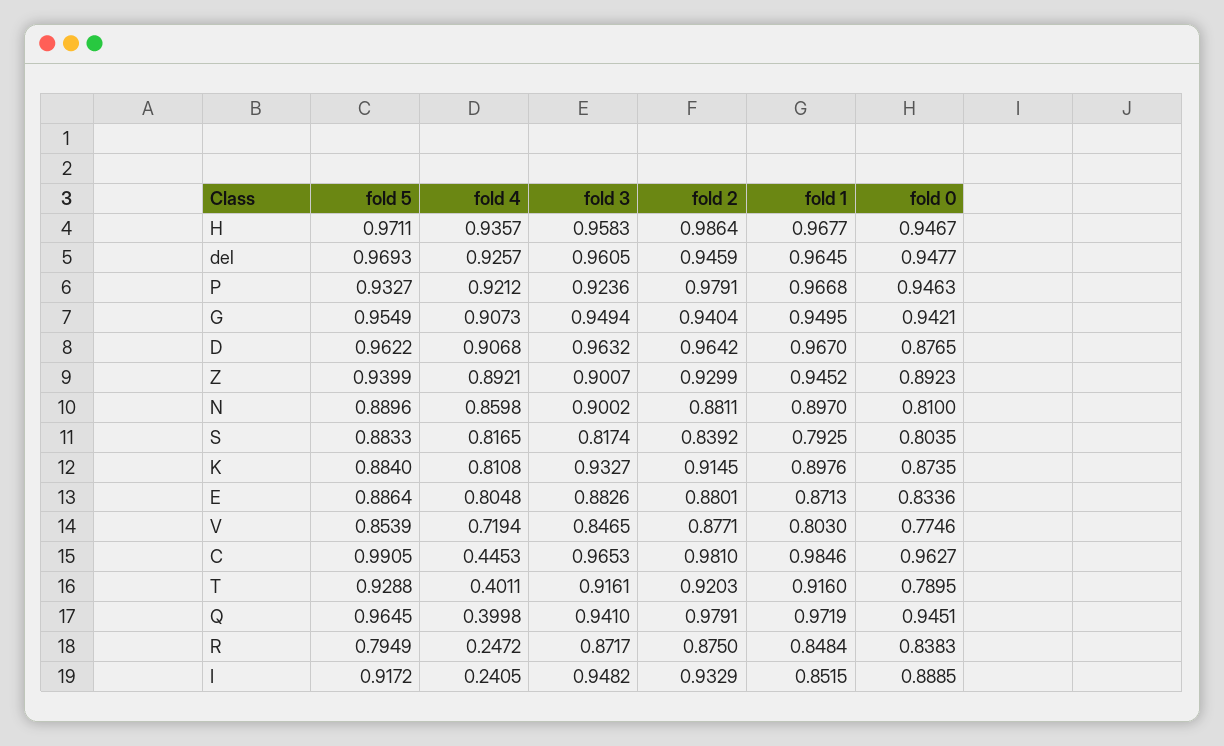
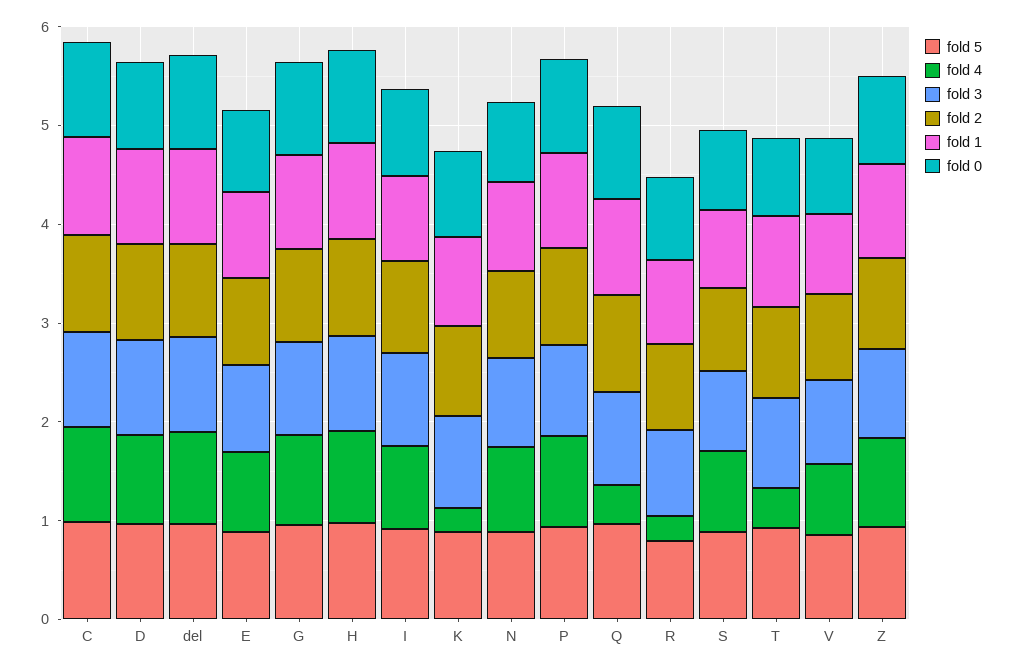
fold 4, K: 0.8108 -> 0.2
fold 4, C: 0.4453 -> 1
fold 4, I: 0.2405 -> 0.8

